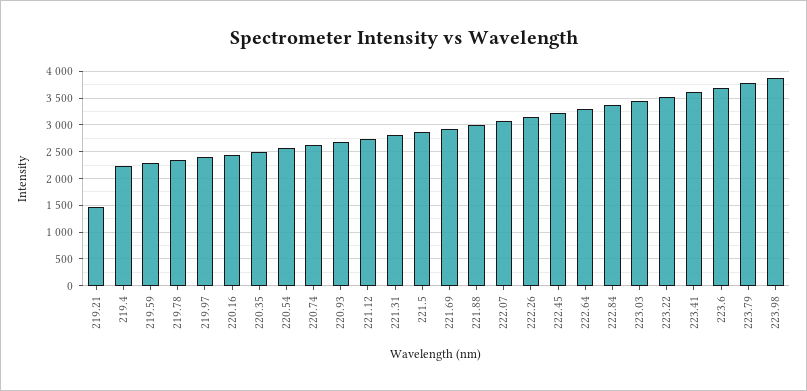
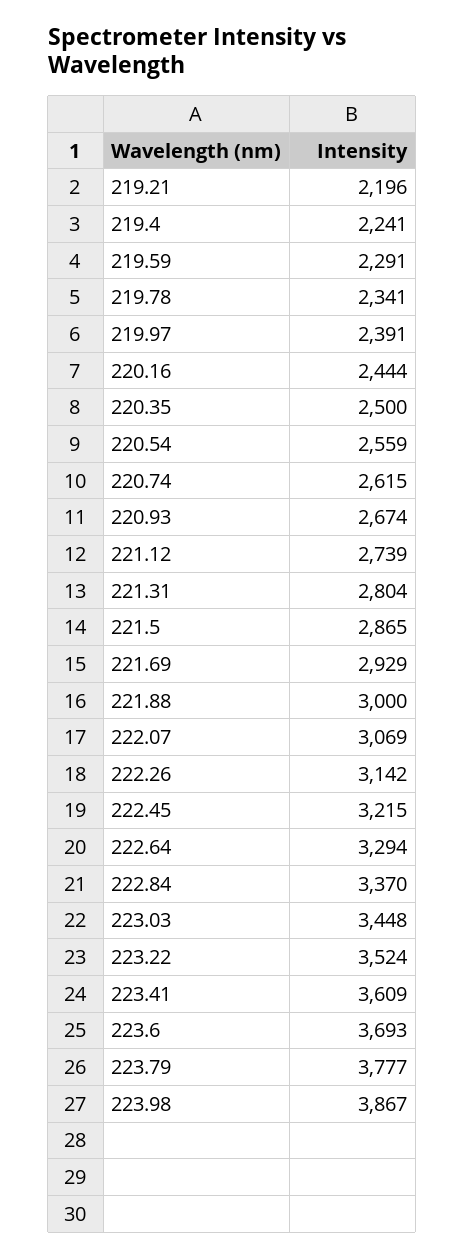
219.21: 1500 -> 2196

